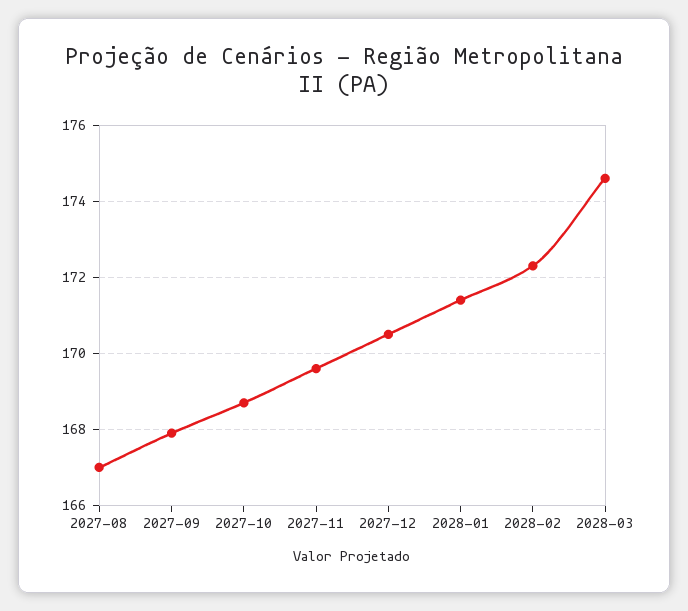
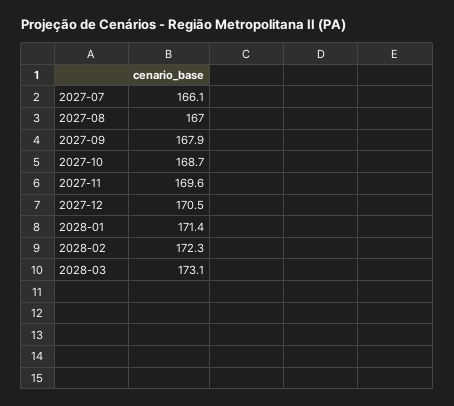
2028-03: 174.5 -> 173.1
2027-07: none -> 166.1

